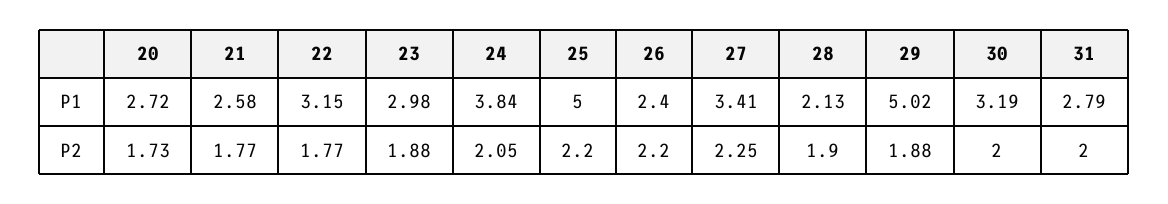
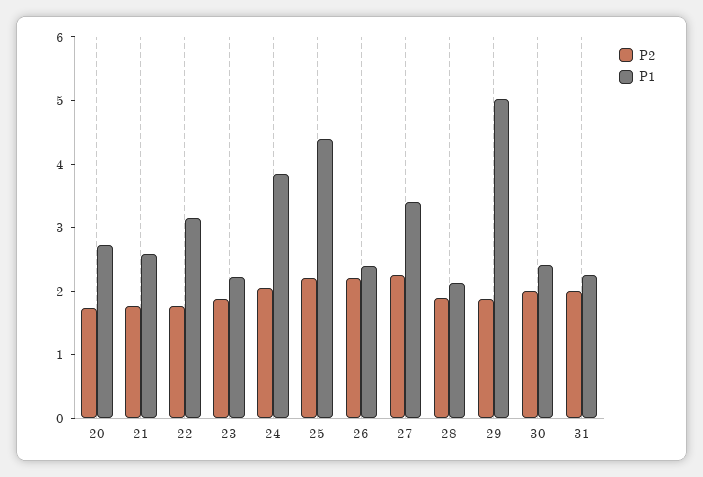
P1, 23: 2.98 -> 2.2
P1, 25: 5 -> 4.4
P1, 30: 3.19 -> 2.4
P1, 31: 2.79 -> 2.2

